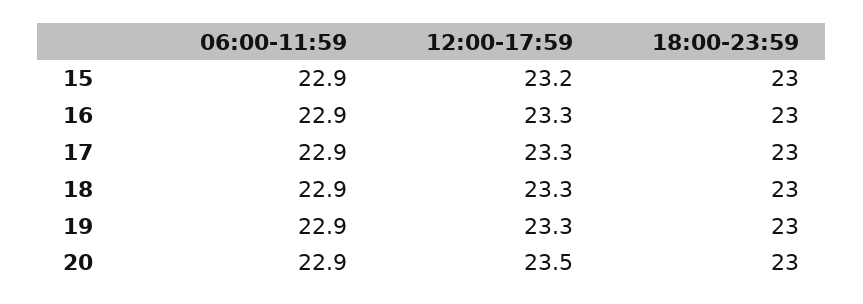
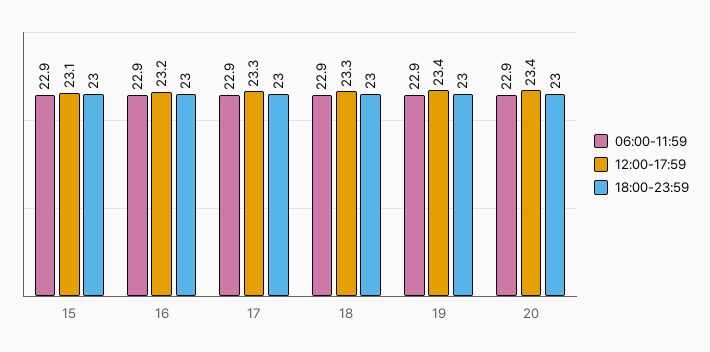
12:00-17:59, 15: 23.2 -> 23.1
12:00-17:59, 16: 23.3 -> 23.2
12:00-17:59, 19: 23.3 -> 23.4
12:00-17:59, 20: 23.5 -> 23.4

